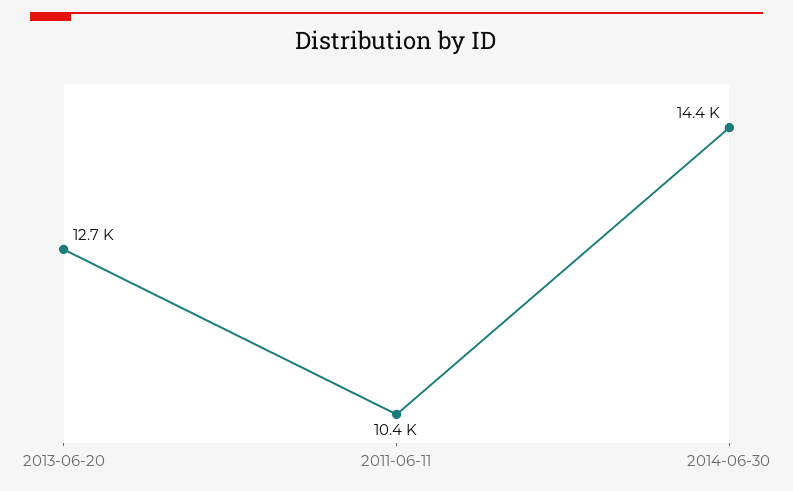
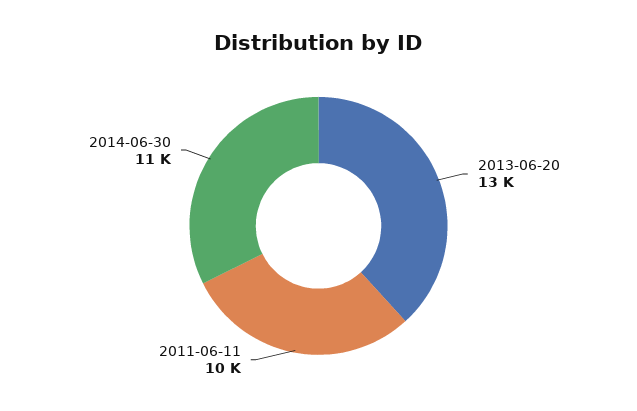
2014-06-30: 14400 -> 11000

